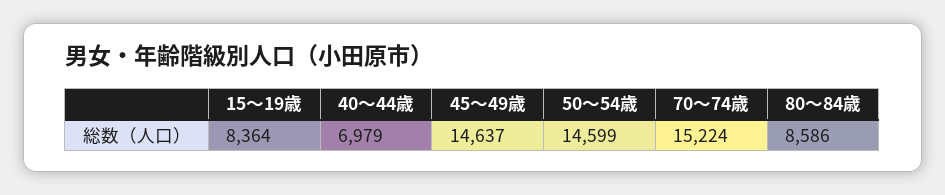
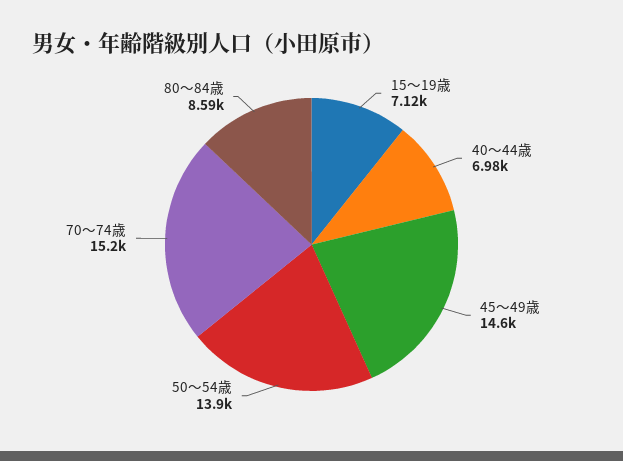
15～19歳: 8364 -> 7120
50～54歳: 14599 -> 13900

